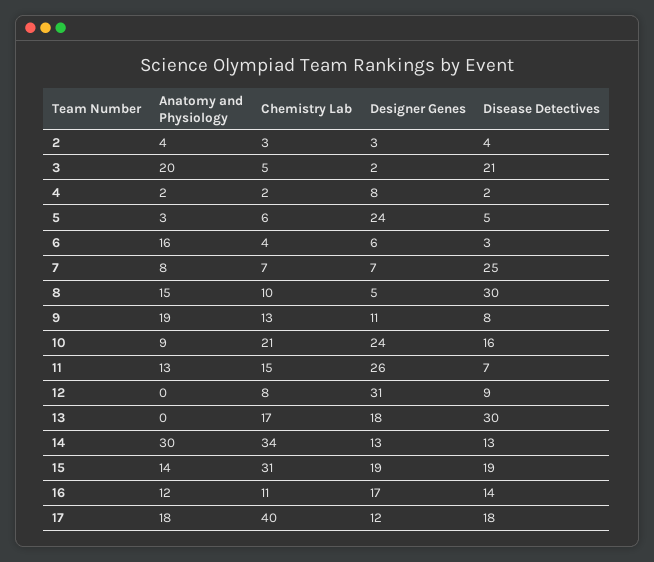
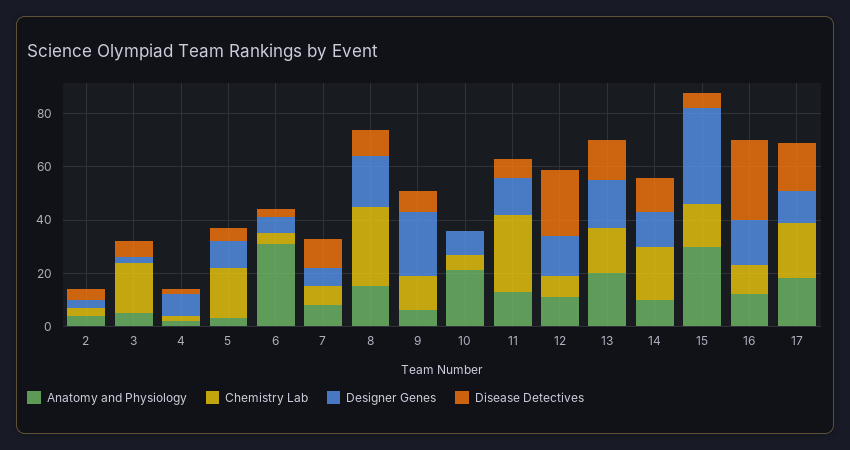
Anatomy and Physiology, 3: 20 -> 5
Chemistry Lab, 3: 5 -> 20
Disease Detectives, 3: 21 -> 5
Chemistry Lab, 5: 6 -> 20
Designer Genes, 5: 24 -> 10
Anatomy and Physiology, 6: 16 -> 30
Disease Detectives, 7: 25 -> 10
Chemistry Lab, 8: 10 -> 30
Designer Genes, 8: 5 -> 20
Disease Detectives, 8: 30 -> 10
Anatomy and Physiology, 9: 19 -> 5
Designer Genes, 9: 11 -> 25
Anatomy and Physiology, 10: 9 -> 20
Chemistry Lab, 10: 21 -> 5
Designer Genes, 10: 24 -> 10
Disease Detectives, 10: 16 -> 0
Chemistry Lab, 11: 15 -> 30
Designer Genes, 11: 26 -> 15
Anatomy and Physiology, 12: 0 -> 10
Designer Genes, 12: 31 -> 15
Disease Detectives, 12: 9 -> 25
Anatomy and Physiology, 13: 0 -> 20
Disease Detectives, 13: 30 -> 15
Anatomy and Physiology, 14: 30 -> 10
Chemistry Lab, 14: 34 -> 20
Anatomy and Physiology, 15: 14 -> 30
Chemistry Lab, 15: 31 -> 15
Designer Genes, 15: 19 -> 35
Disease Detectives, 15: 19 -> 5
Disease Detectives, 16: 14 -> 30
Chemistry Lab, 17: 40 -> 20

